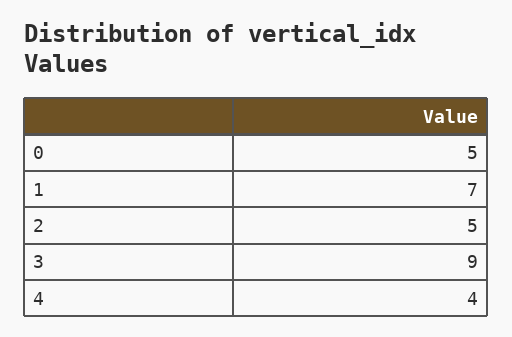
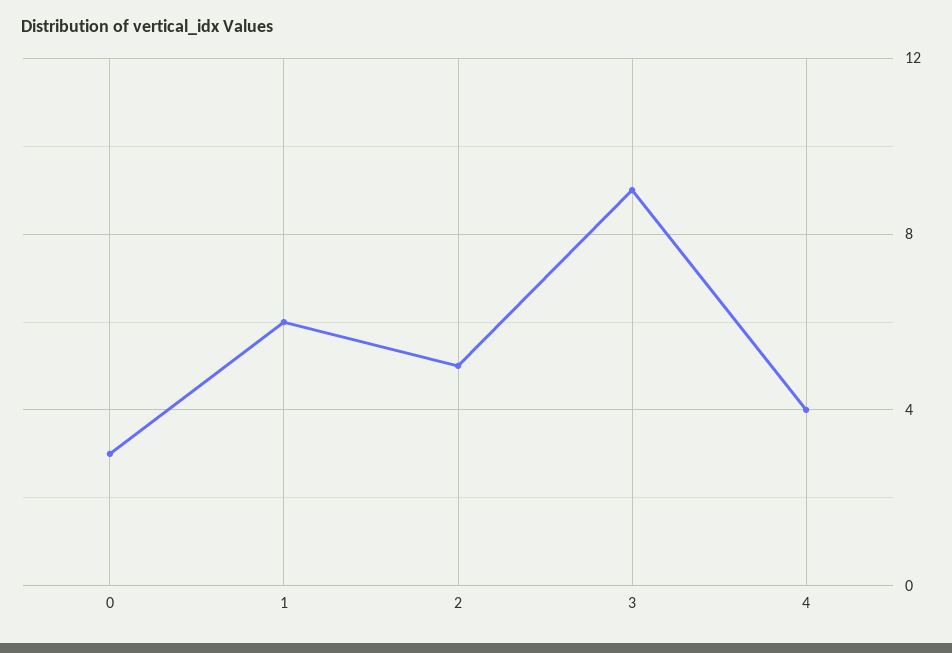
0: 5 -> 3
1: 7 -> 6

